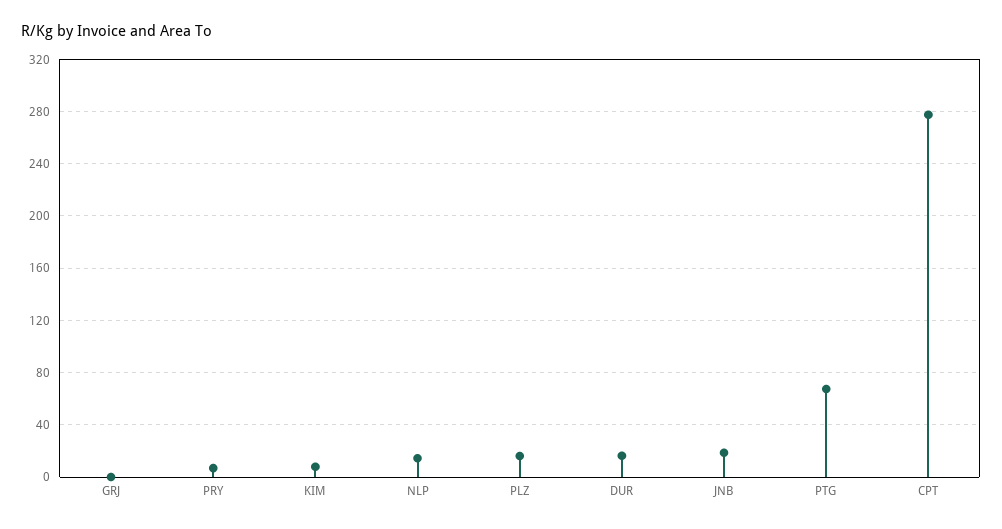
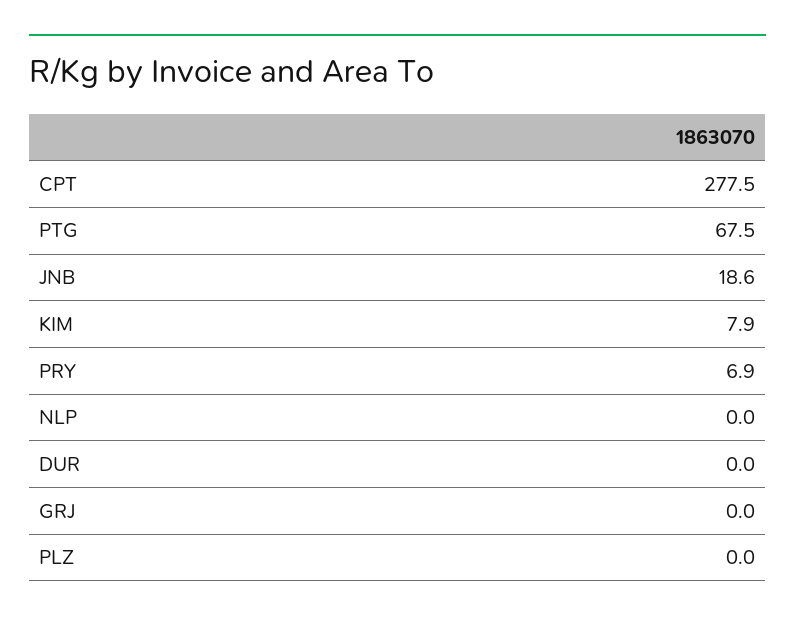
NLP: 15 -> 0
PLZ: 15 -> 0
DUR: 15 -> 0

